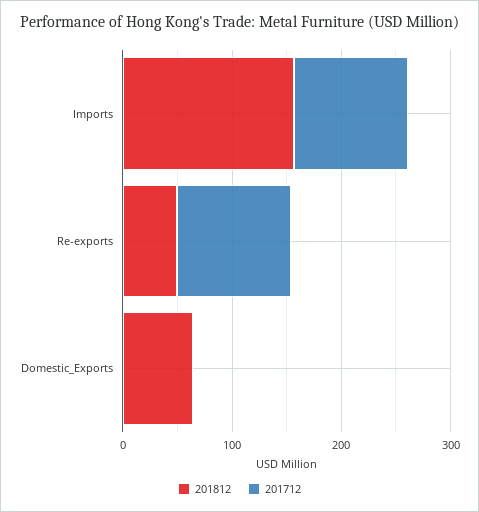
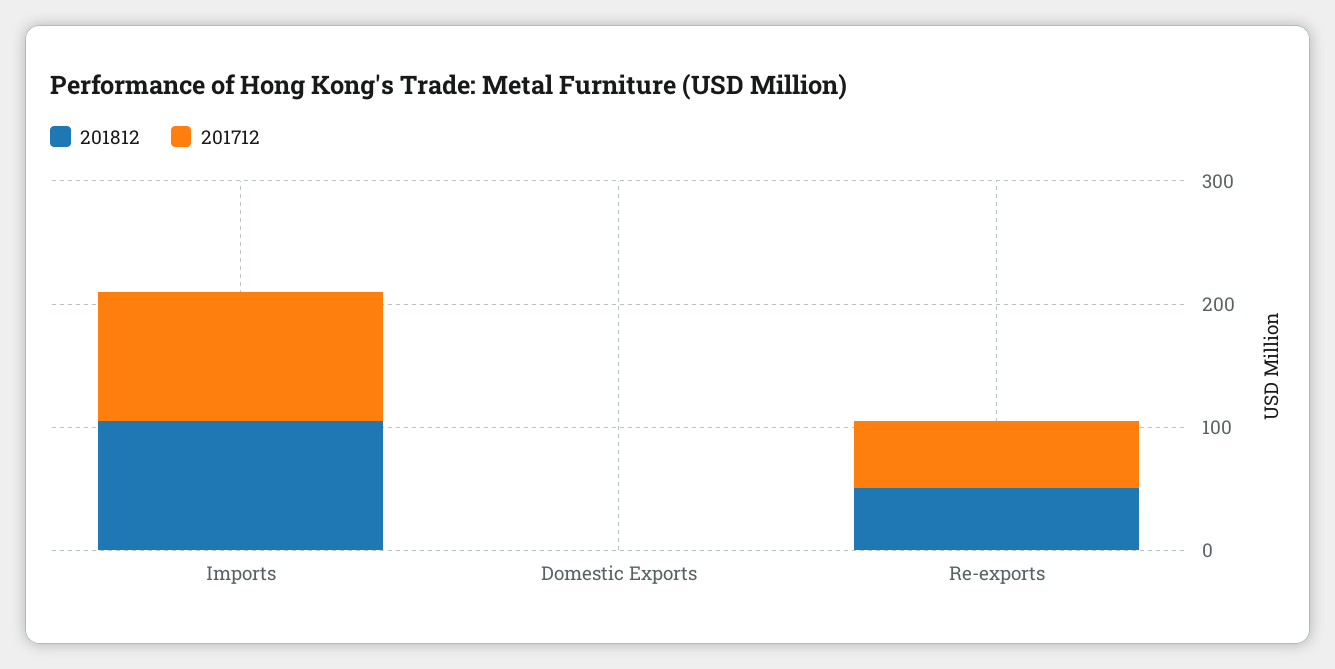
201812, Imports: 160 -> 100
201712, Re-exports: 100 -> 60
201812, Domestic_Exports: 60 -> 0

